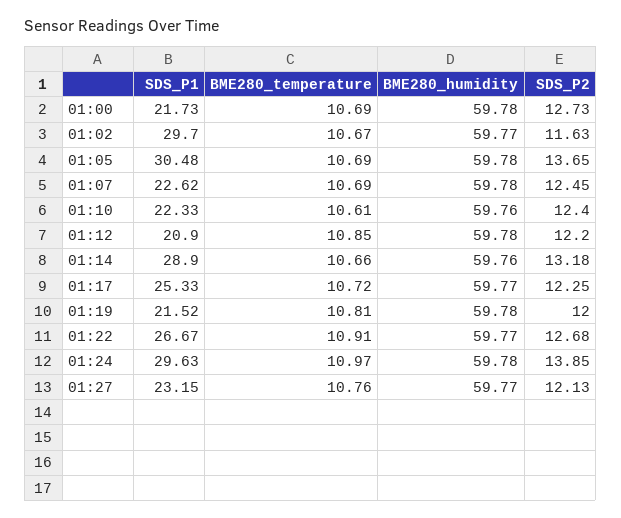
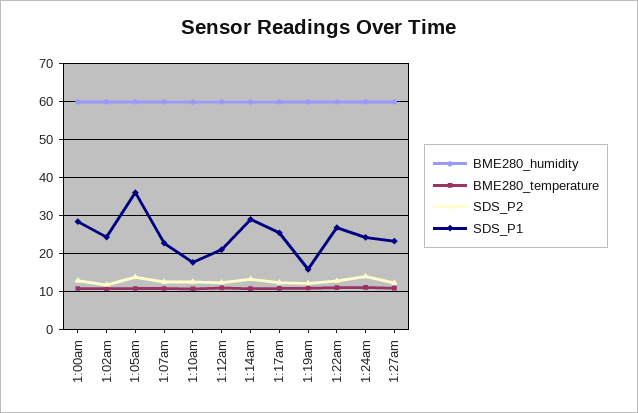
SDS_P1, 01:00: 21.73 -> 28
SDS_P1, 01:02: 29.7 -> 24
SDS_P1, 01:05: 30.48 -> 36
SDS_P1, 01:10: 22.33 -> 18
SDS_P1, 01:19: 21.52 -> 16
SDS_P1, 01:24: 29.63 -> 24

